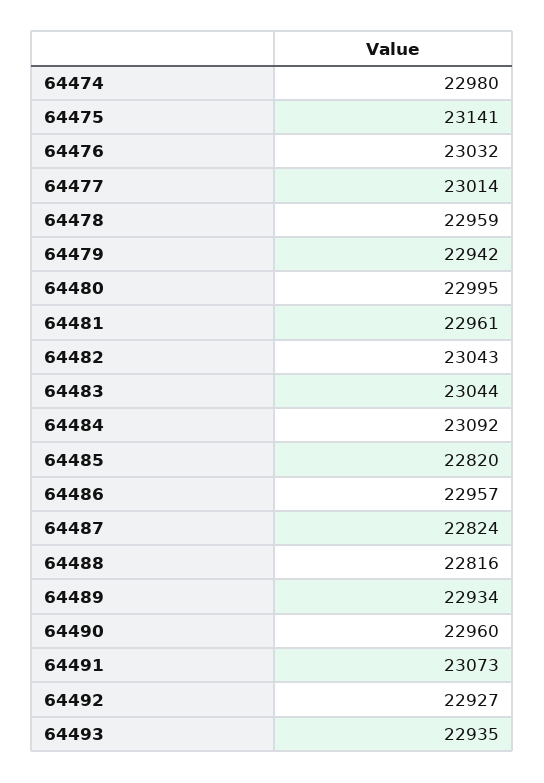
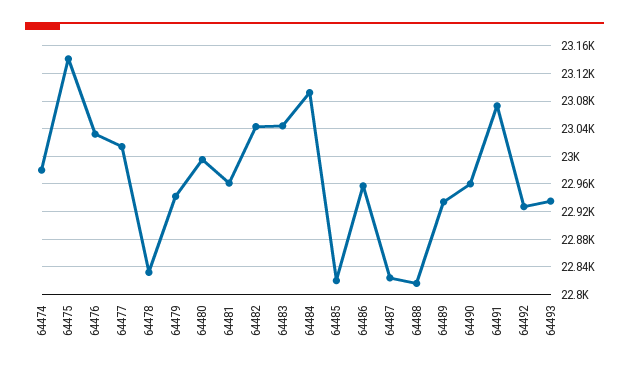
64478: 22959 -> 22830

